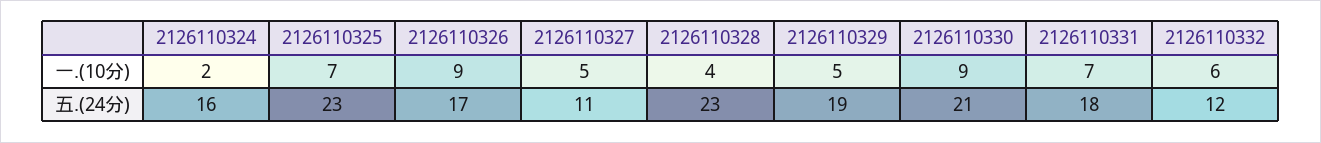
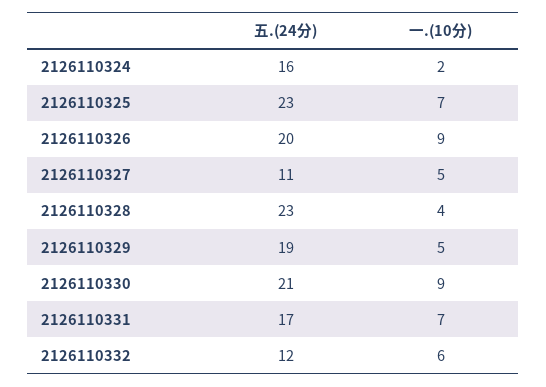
2126110326, 五.(24分): 17 -> 20
2126110331, 五.(24分): 18 -> 17

